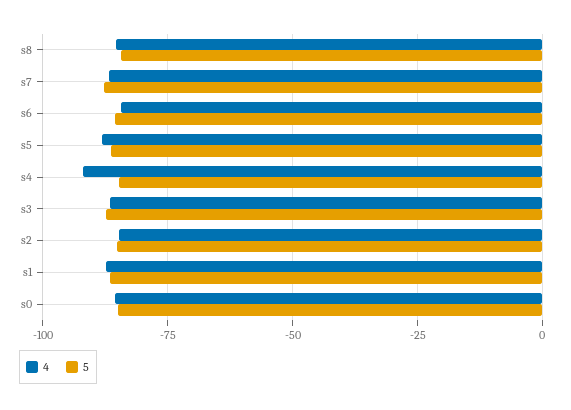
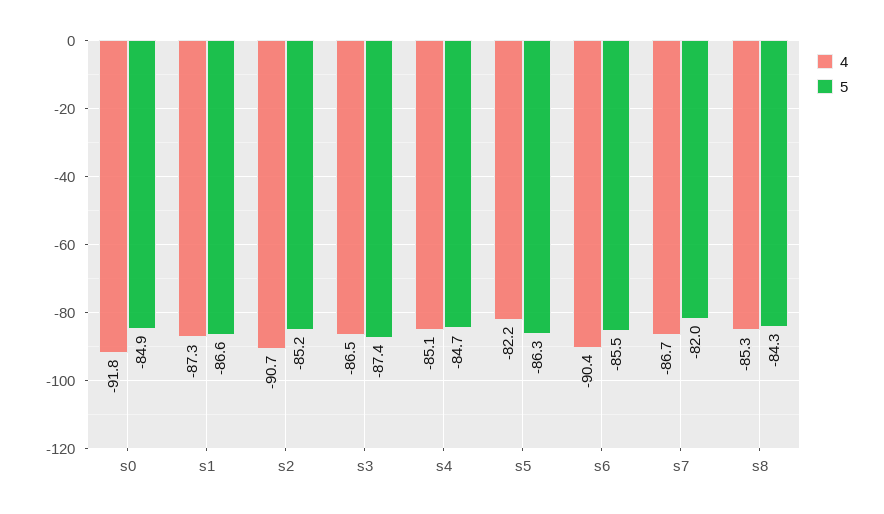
5, s7: -87.5 -> -82
4, s6: -85 -> -90.4
4, s5: -87.5 -> -82.2
4, s4: -92.5 -> -85.1
4, s2: -85 -> -90.7
4, s0: -85 -> -91.8

